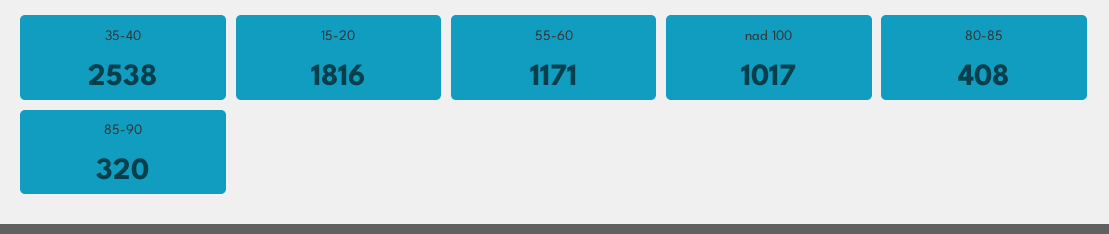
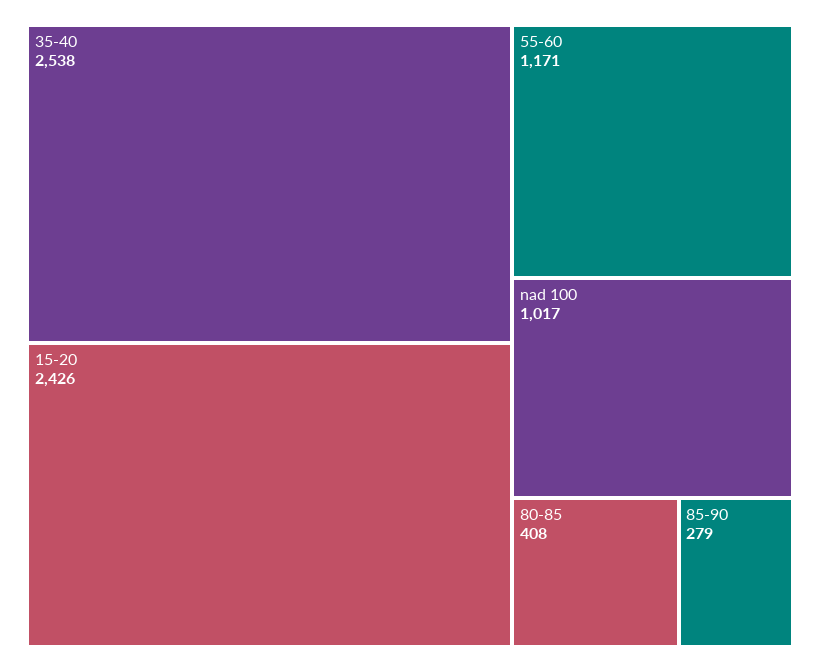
15-20: 1816 -> 2426
85-90: 320 -> 279

